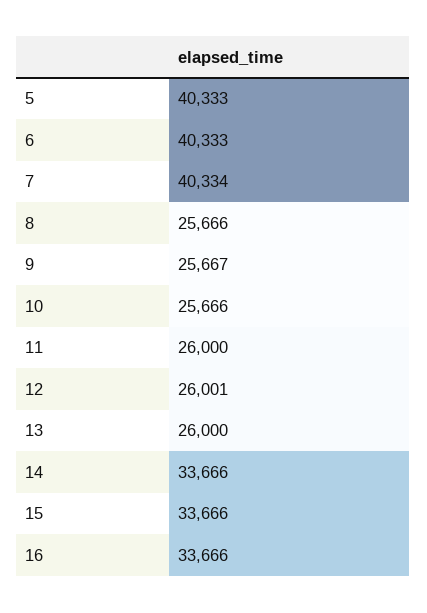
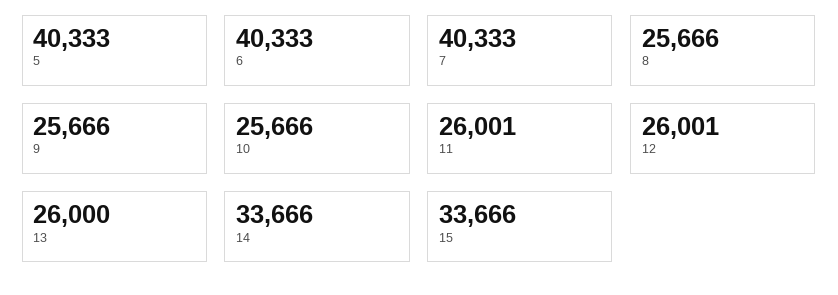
7: 40334 -> 40333
9: 25667 -> 25666
11: 26000 -> 26001
16: 33666 -> none

